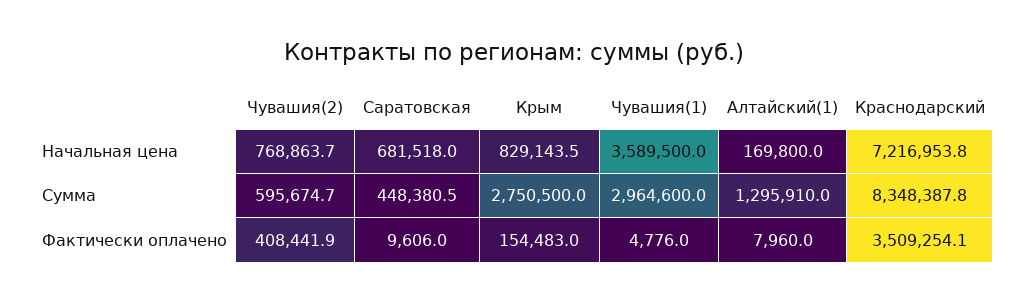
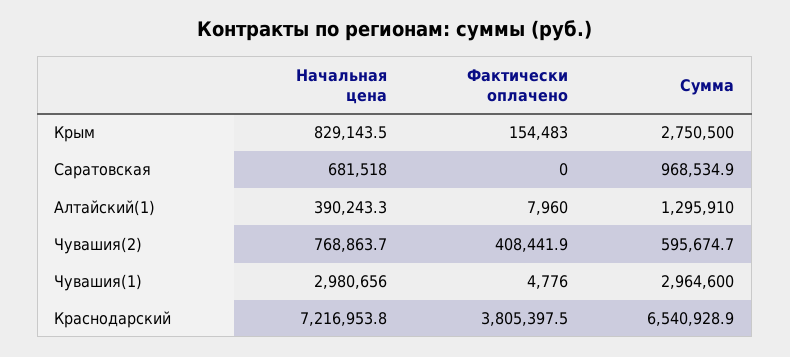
Чувашия(1), Начальная цена: 3589500 -> 2980656
Алтайский(1), Начальная цена: 169800 -> 390243.3
Саратовская, Сумма: 448380.5 -> 968534.9
Краснодарский, Сумма: 8348387.8 -> 6540928.9
Саратовская, Фактически оплачено: 9606 -> 0
Краснодарский, Фактически оплачено: 3509254.1 -> 3805397.5

